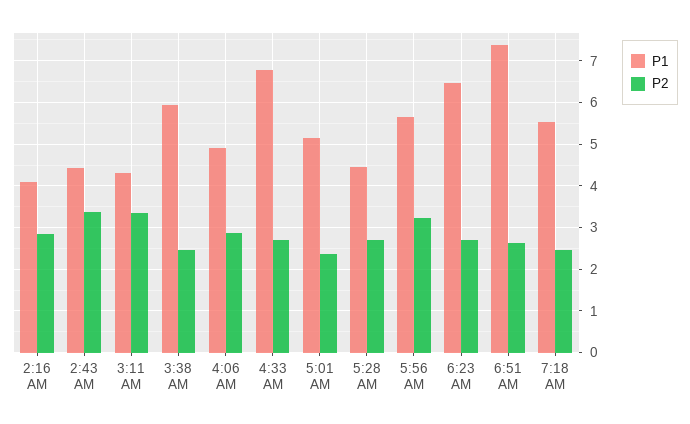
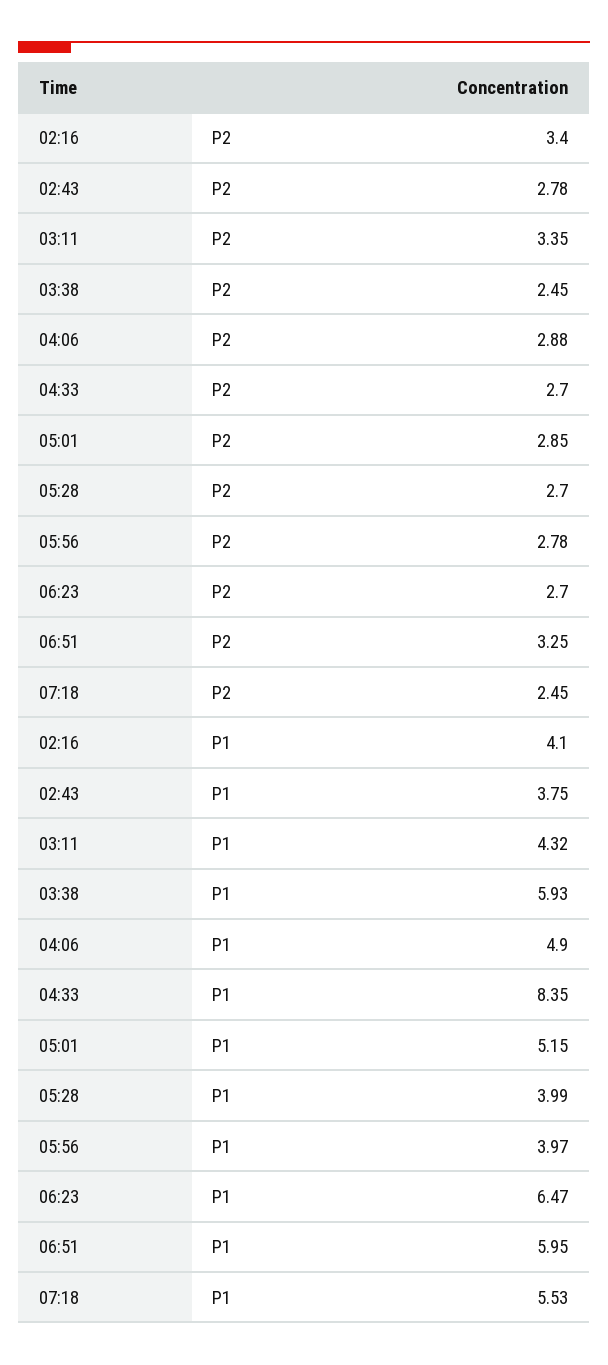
P2, 2:16 AM: 2.8 -> 3.4
P1, 2:43 AM: 4.4 -> 3.75
P2, 2:43 AM: 3.4 -> 2.78
P1, 4:33 AM: 6.8 -> 8.35
P2, 5:01 AM: 2.4 -> 2.85
P1, 5:28 AM: 4.4 -> 3.99
P1, 5:56 AM: 5.6 -> 3.97
P2, 5:56 AM: 3.2 -> 2.78
P1, 6:51 AM: 7.4 -> 5.95
P2, 6:51 AM: 2.6 -> 3.25

